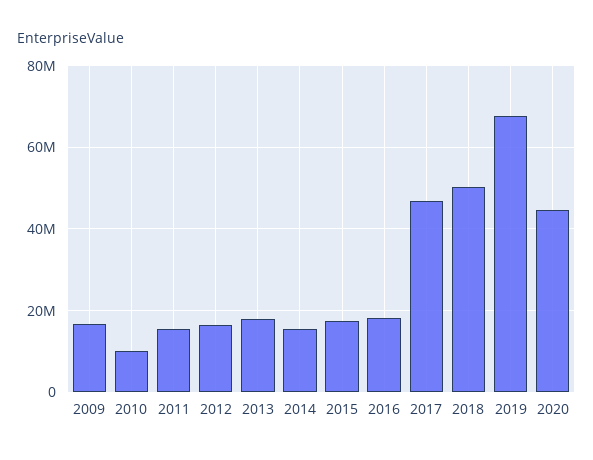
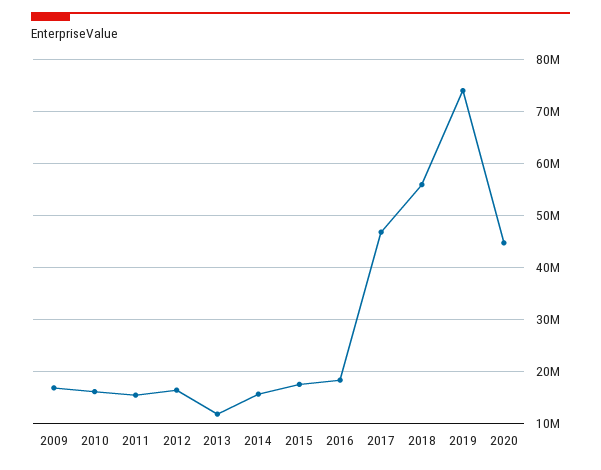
2010: 10000000 -> 16000000
2013: 18000000 -> 12000000
2018: 50000000 -> 56000000
2019: 68000000 -> 74000000

